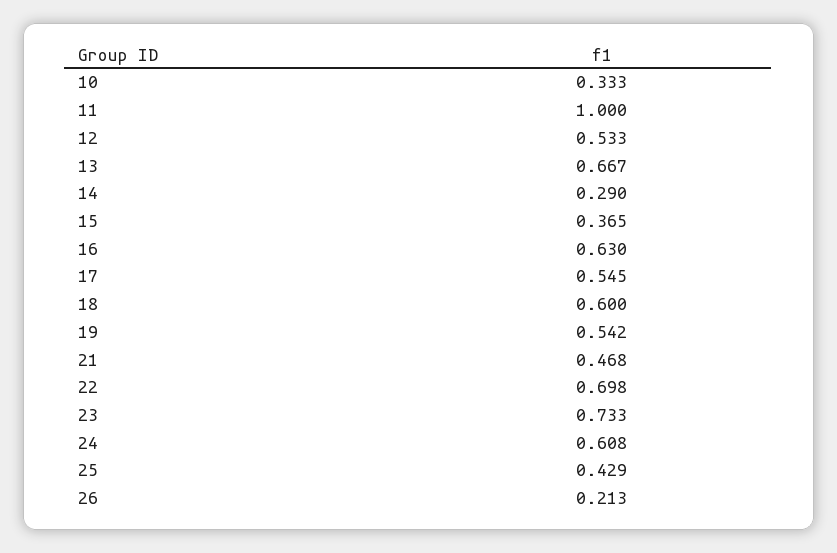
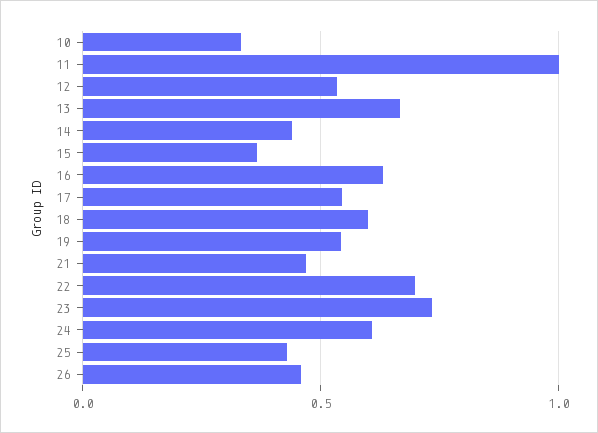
14: 0.29 -> 0.45
26: 0.213 -> 0.45

